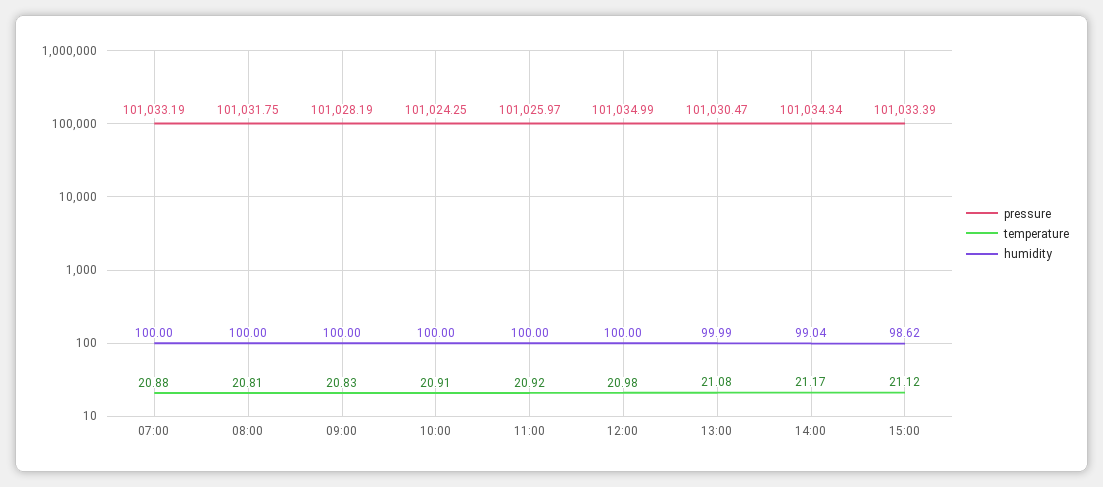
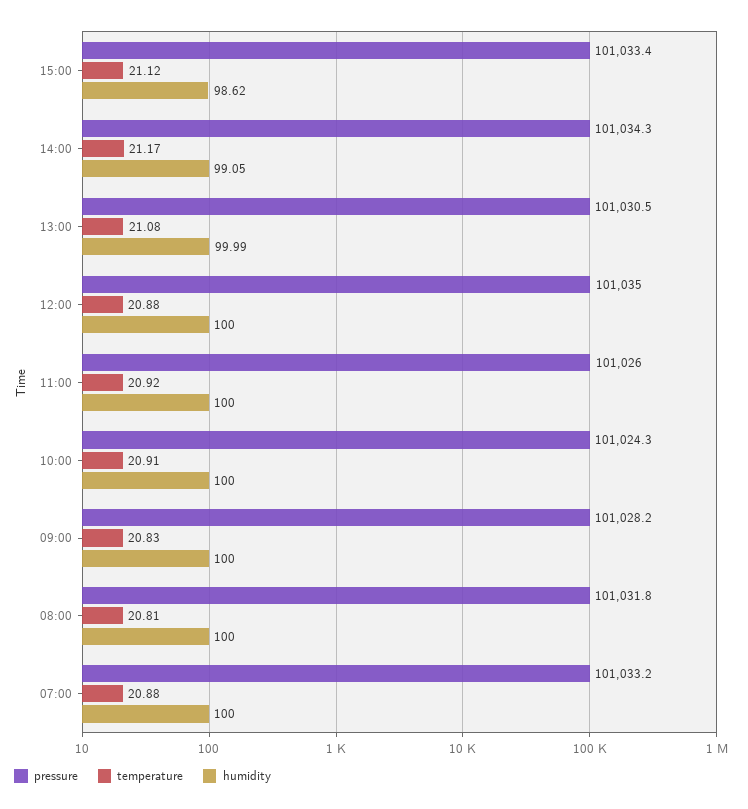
temperature, 12:00: 20.98 -> 20.88
humidity, 14:00: 99.04 -> 99.05

